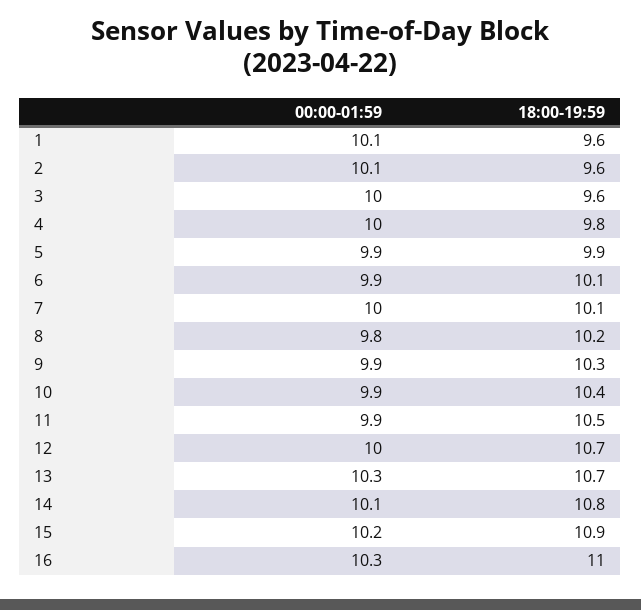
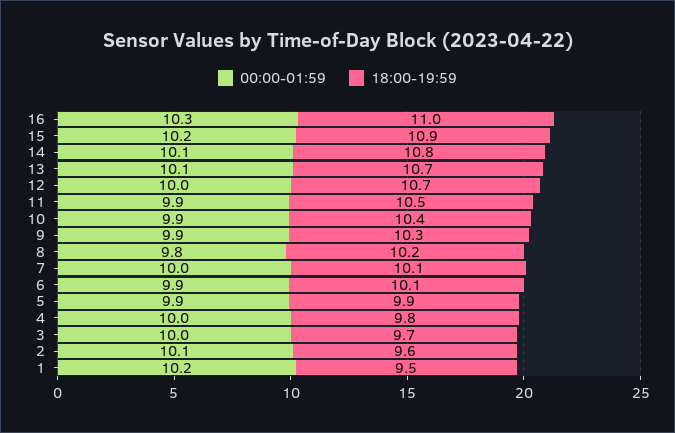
00:00-01:59, 1: 10.1 -> 10.2
18:00-19:59, 1: 9.6 -> 9.5
18:00-19:59, 3: 9.6 -> 9.7
00:00-01:59, 13: 10.3 -> 10.1

